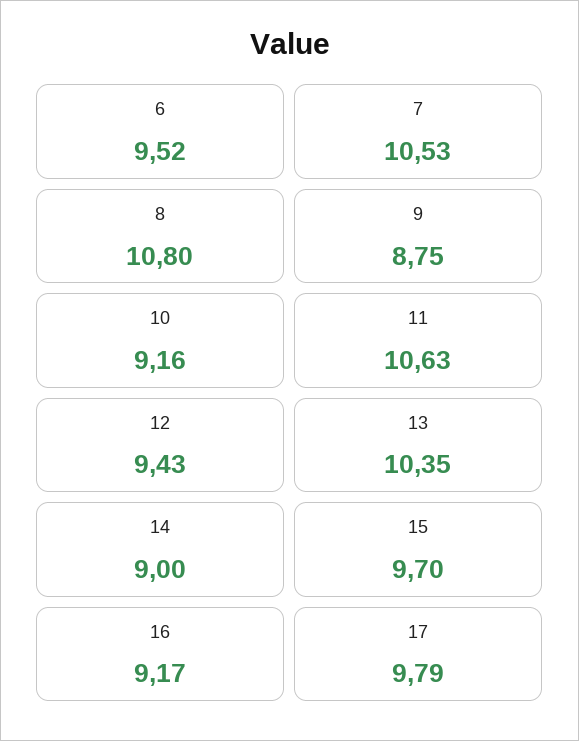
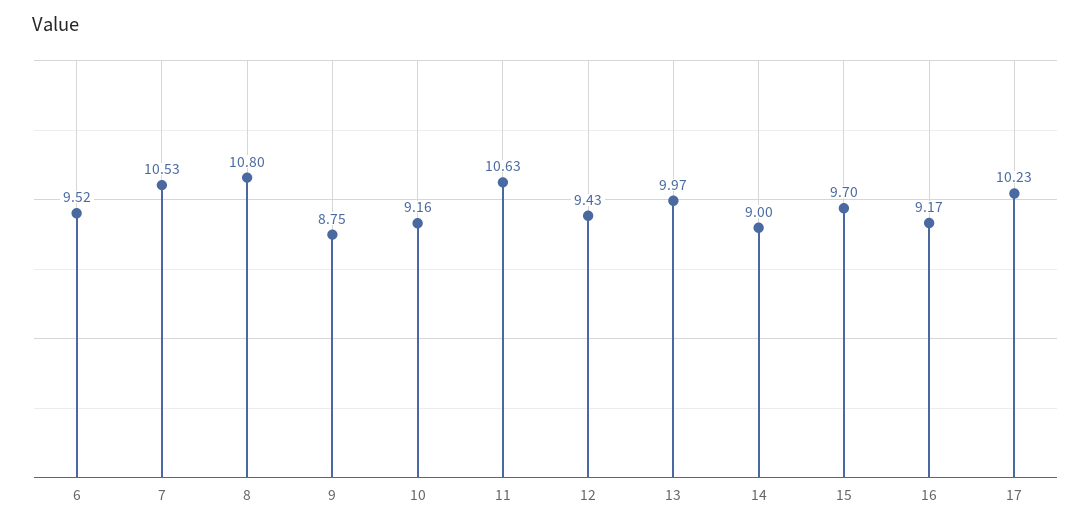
13: 10.35 -> 9.97
17: 9.79 -> 10.23

